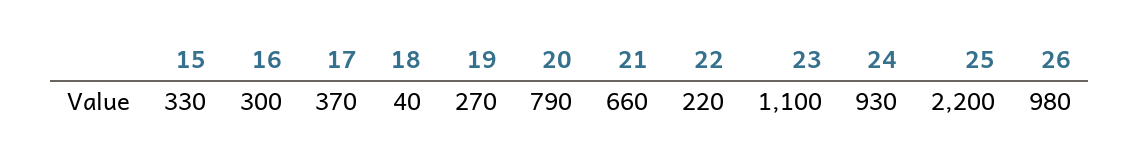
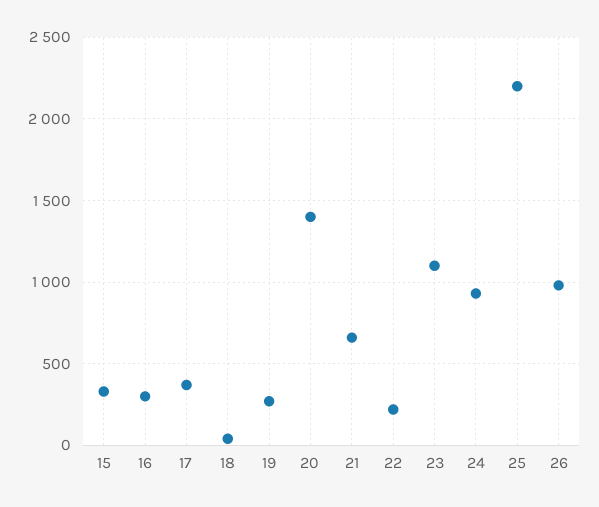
20: 790 -> 1400

